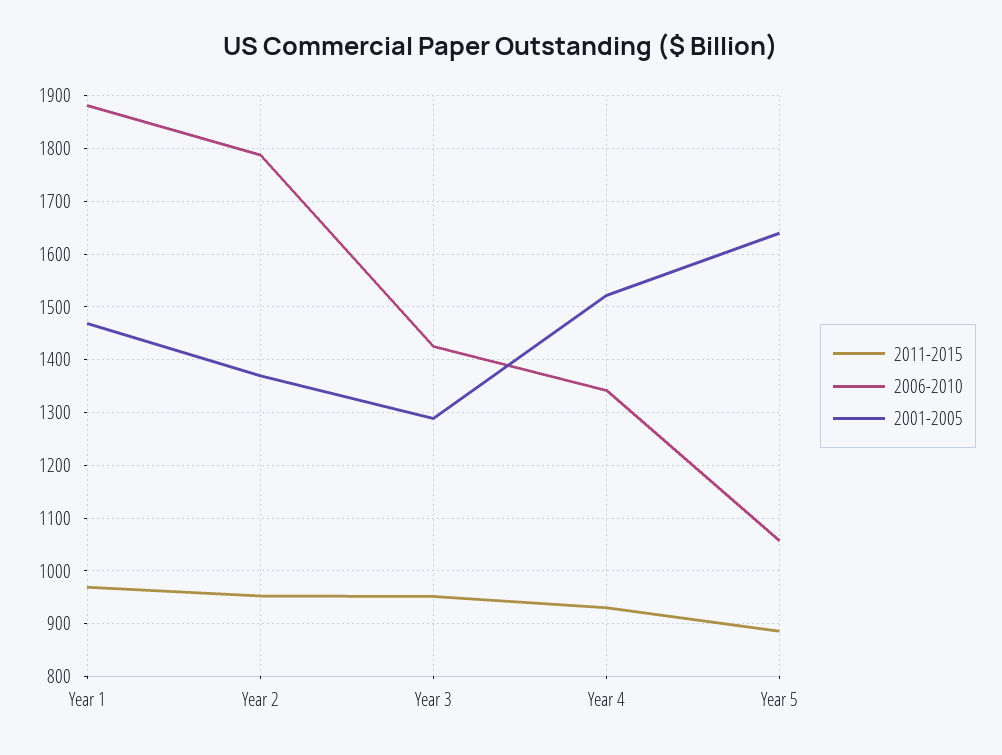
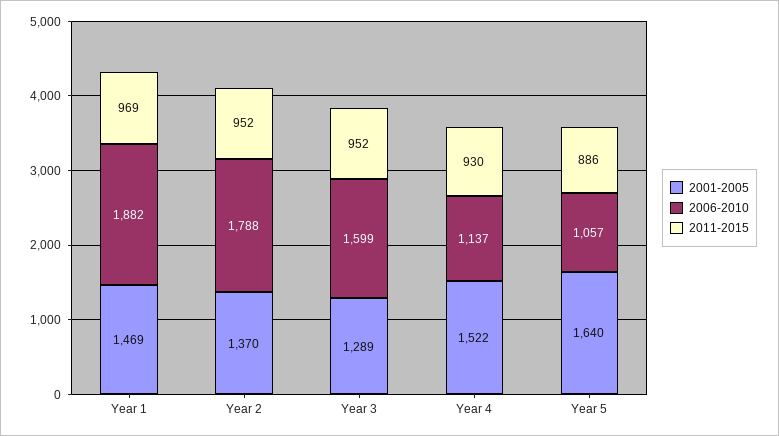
2006-2010, Year 3: 1420 -> 1599
2006-2010, Year 4: 1340 -> 1137

